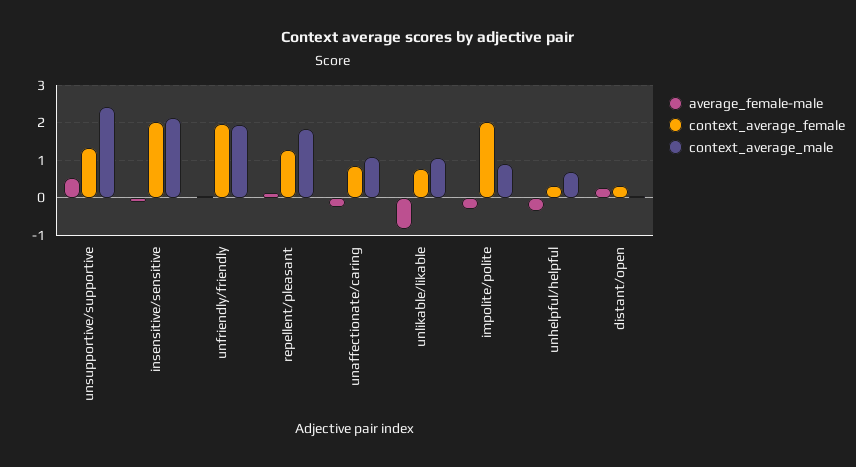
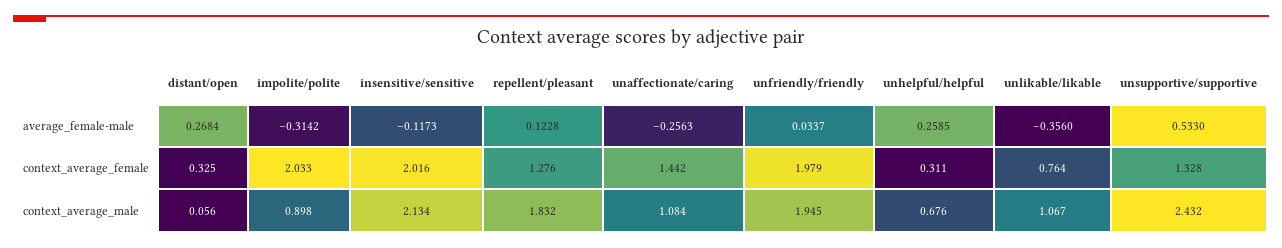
context_average_female, unaffectionate/caring: 0.8 -> 1.442
average_female-male, unlikable/likable: -0.8 -> -0.356
average_female-male, unhelpful/helpful: -0.4 -> 0.2585

